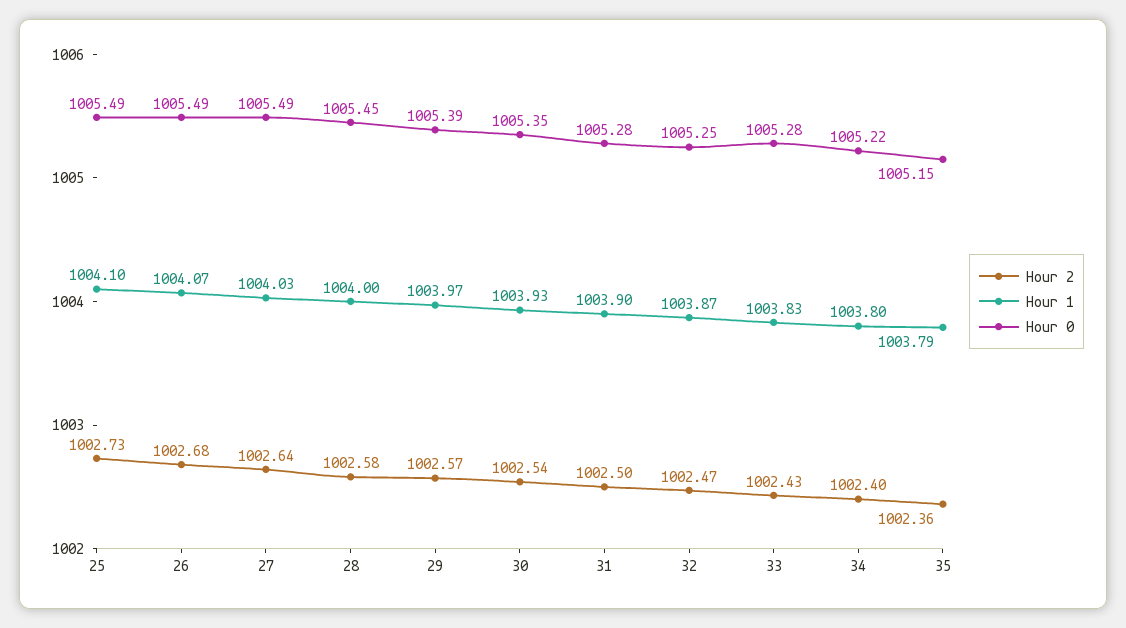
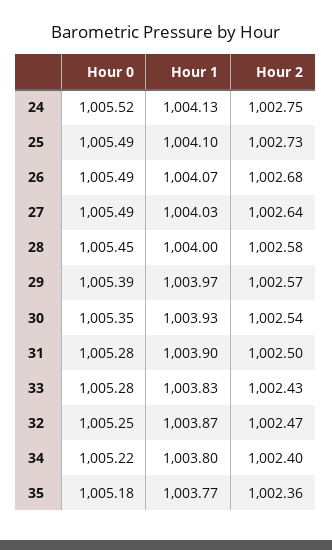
Hour 1, 35: 1003.79 -> 1003.77
Hour 0, 35: 1005.15 -> 1005.18
Hour 0, 24: none -> 1005.52
Hour 1, 24: none -> 1004.13
Hour 2, 24: none -> 1002.75

